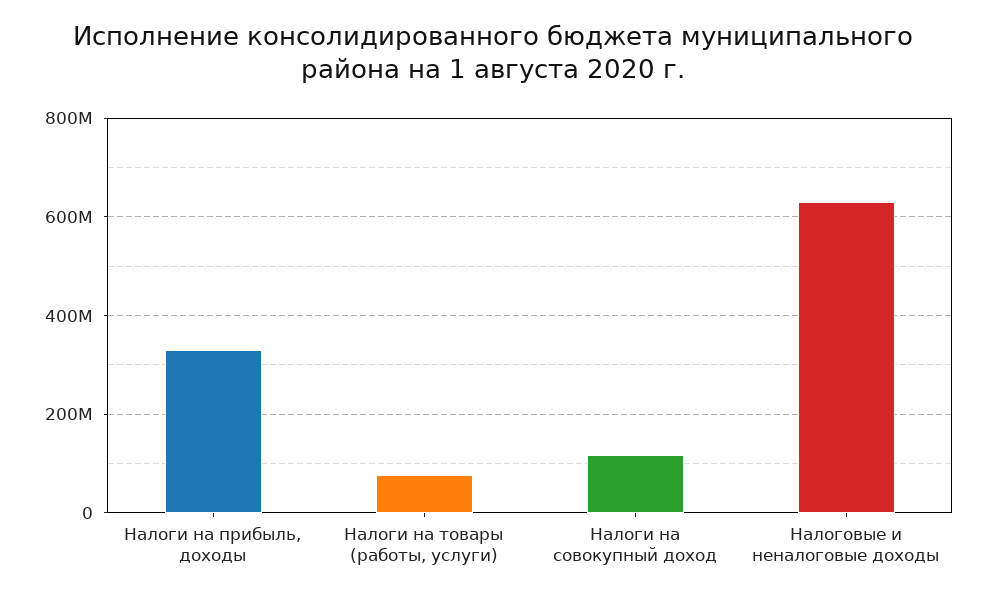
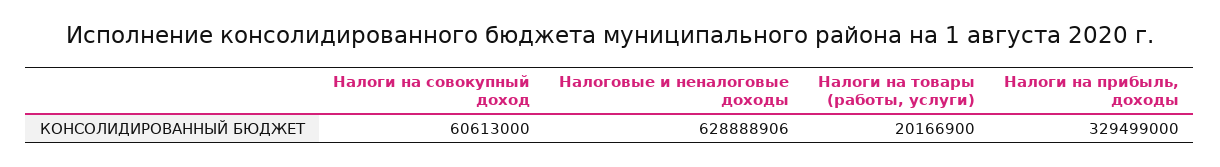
Налоги на товары (работы, услуги): 80000000 -> 20166900
Налоги на совокупный доход: 120000000 -> 60613000

